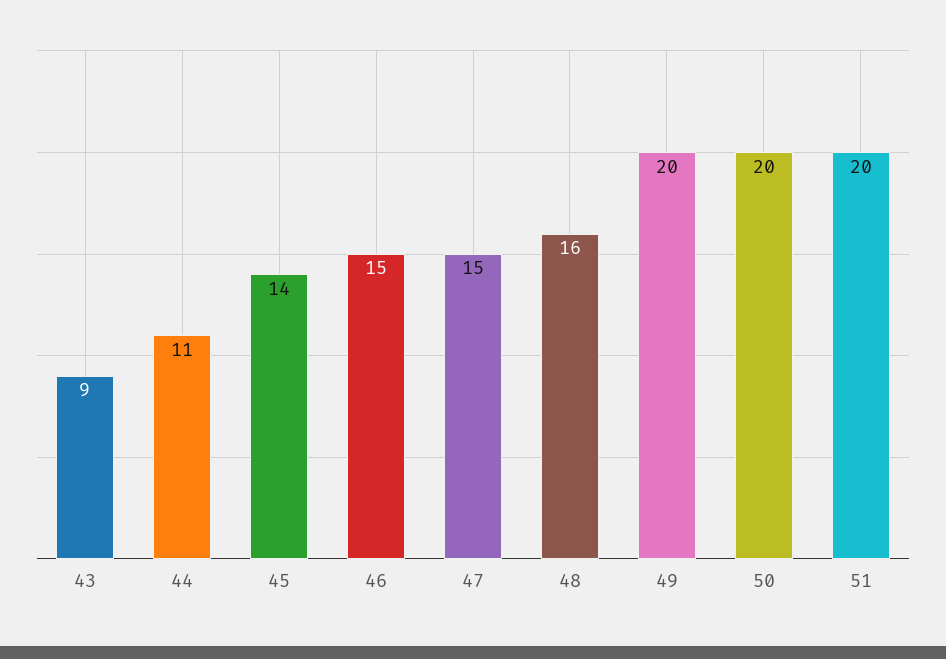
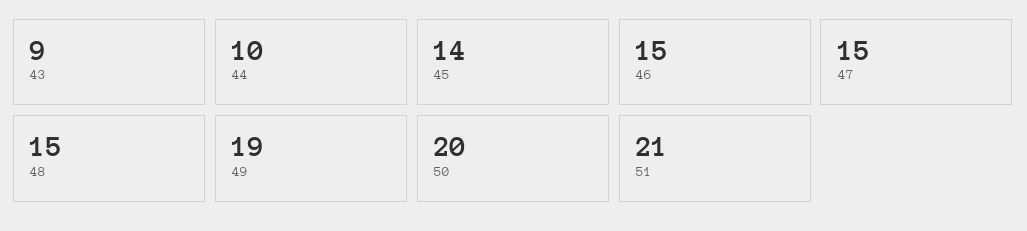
44: 11 -> 10
48: 16 -> 15
49: 20 -> 19
51: 20 -> 21

